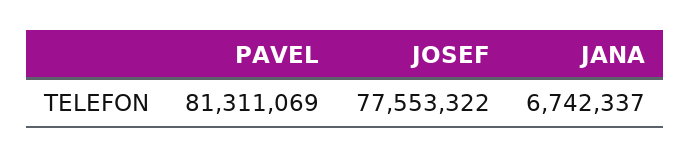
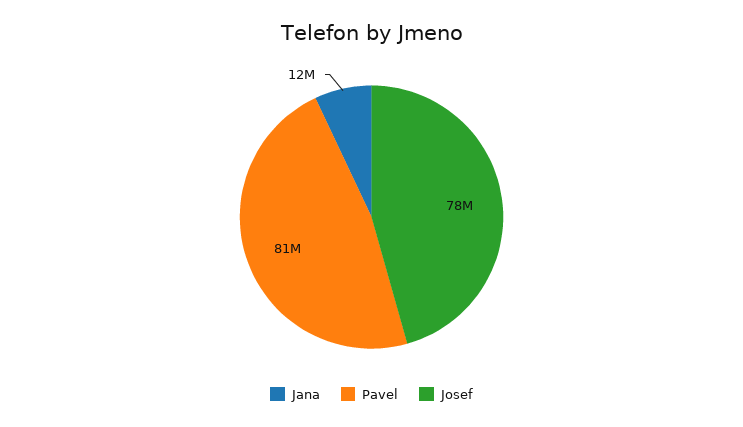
JANA: 6742337 -> 12000000

